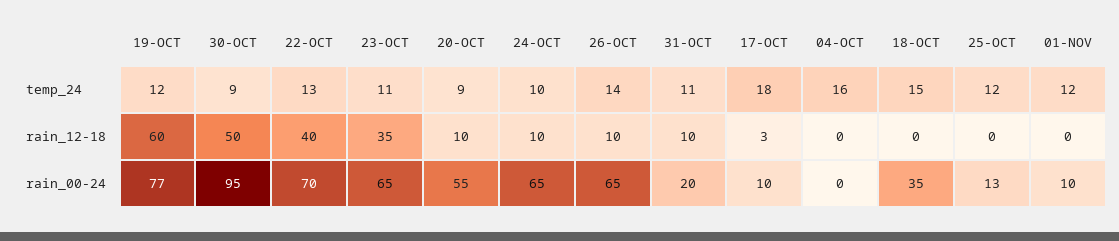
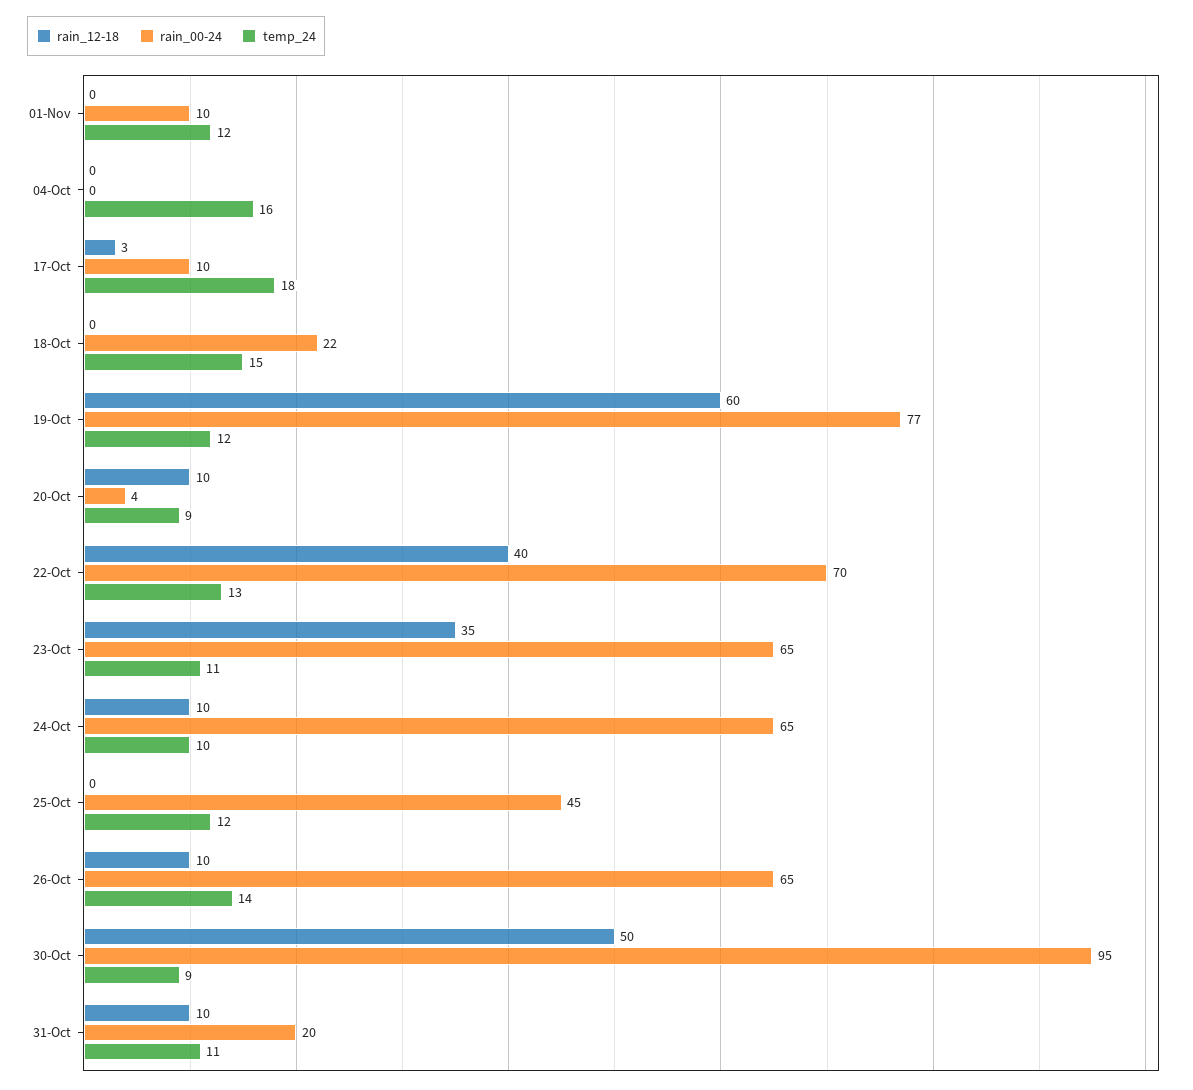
rain_00-24, 20-OCT: 55 -> 4
rain_00-24, 18-OCT: 35 -> 22
rain_00-24, 25-OCT: 13 -> 45

